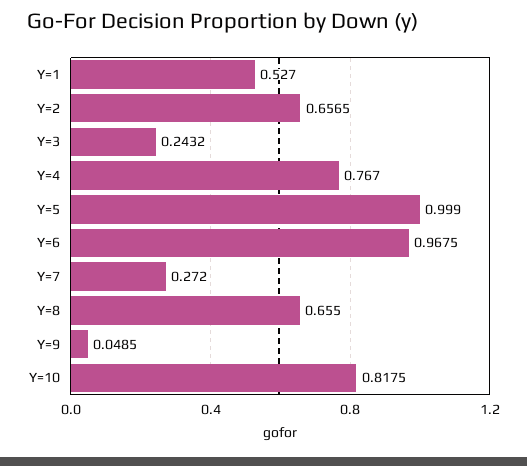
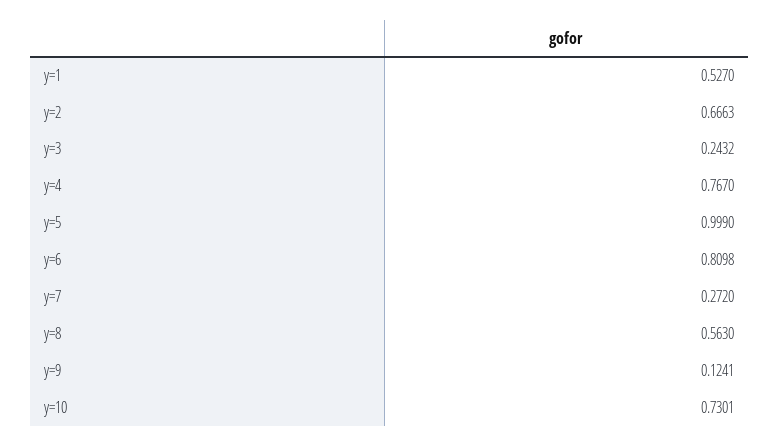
Y=2: 0.6565 -> 0.6663
Y=6: 0.9675 -> 0.8098
Y=8: 0.655 -> 0.563
Y=9: 0.0485 -> 0.1241
Y=10: 0.8175 -> 0.7301

